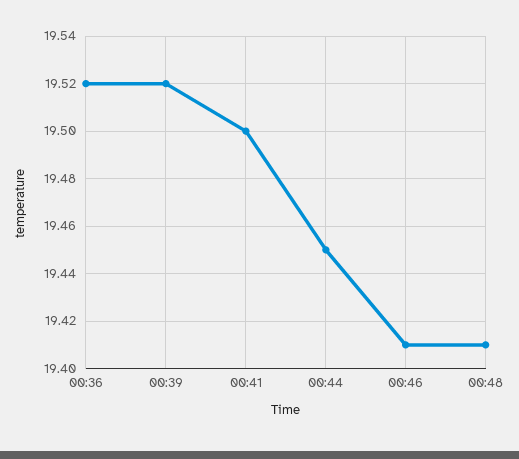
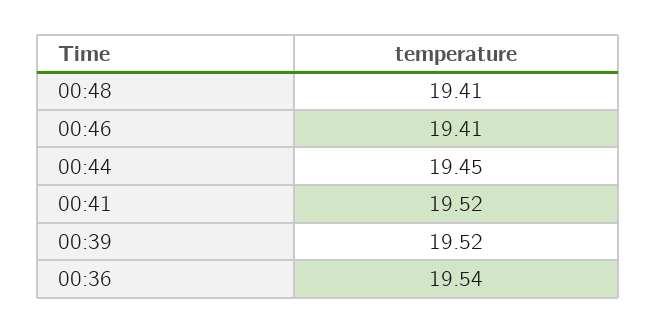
00:36: 19.52 -> 19.54
00:41: 19.5 -> 19.52

